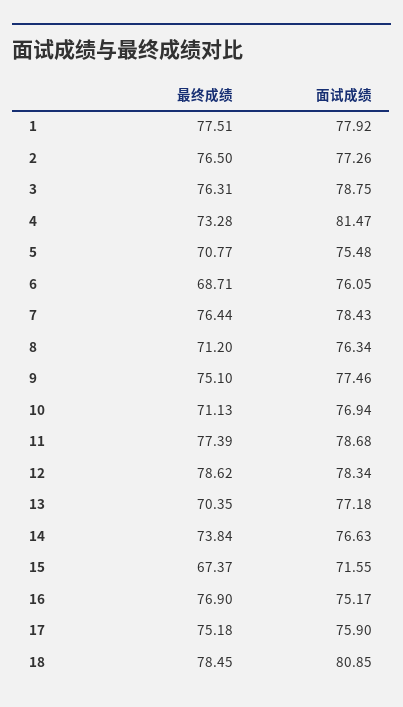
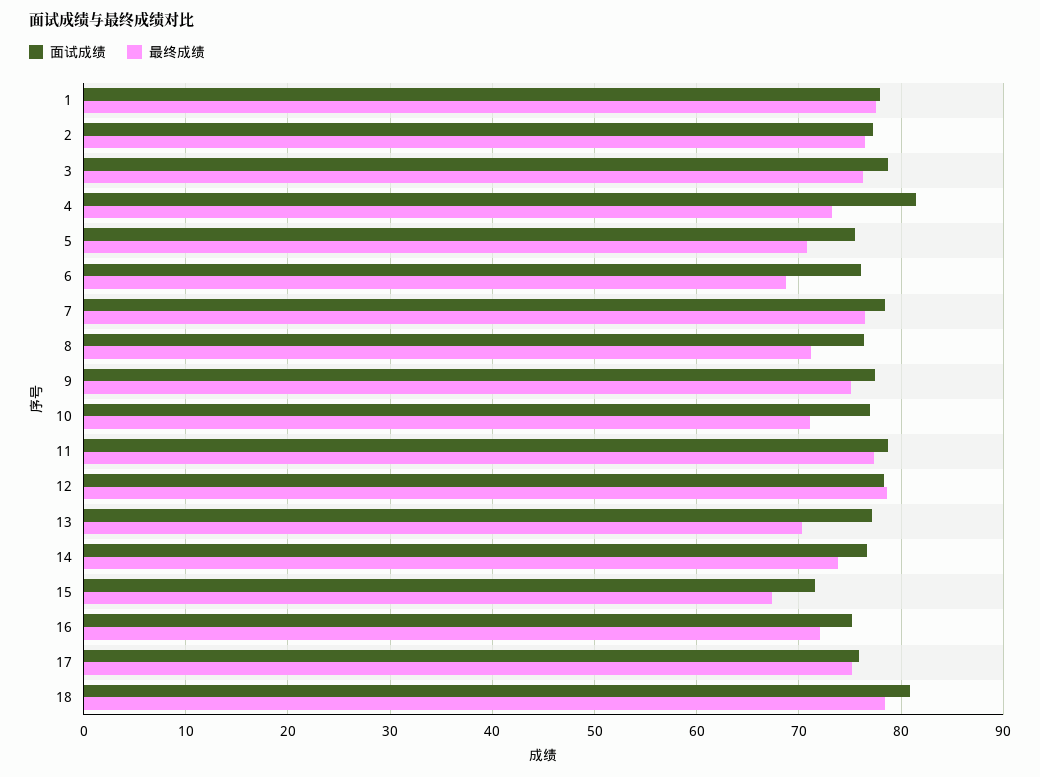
最终成绩, 16: 76.9 -> 72

